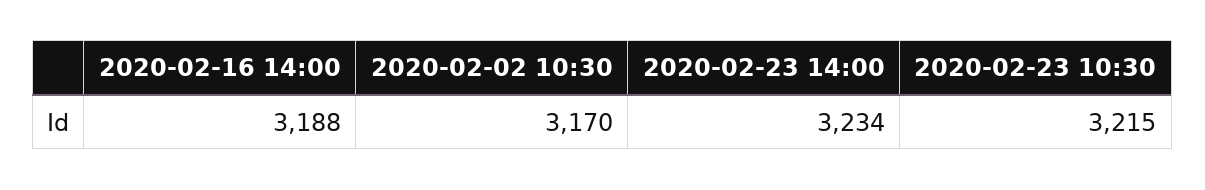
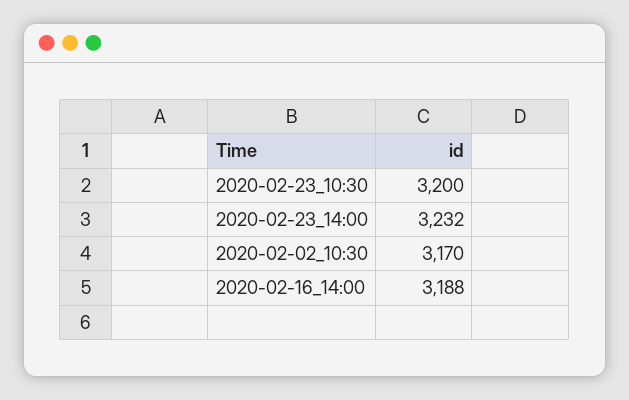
2020-02-23 14:00: 3234 -> 3232
2020-02-23 10:30: 3215 -> 3200

